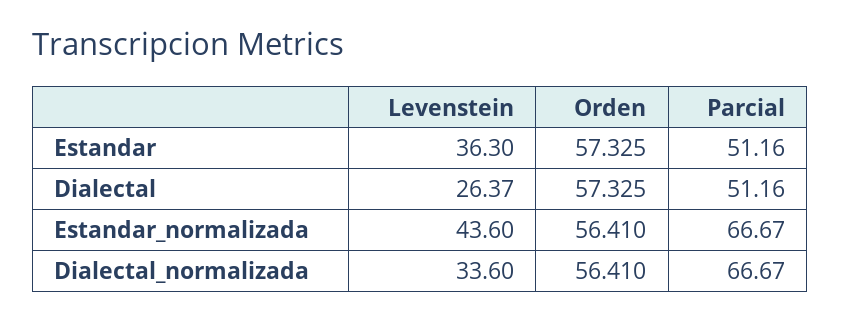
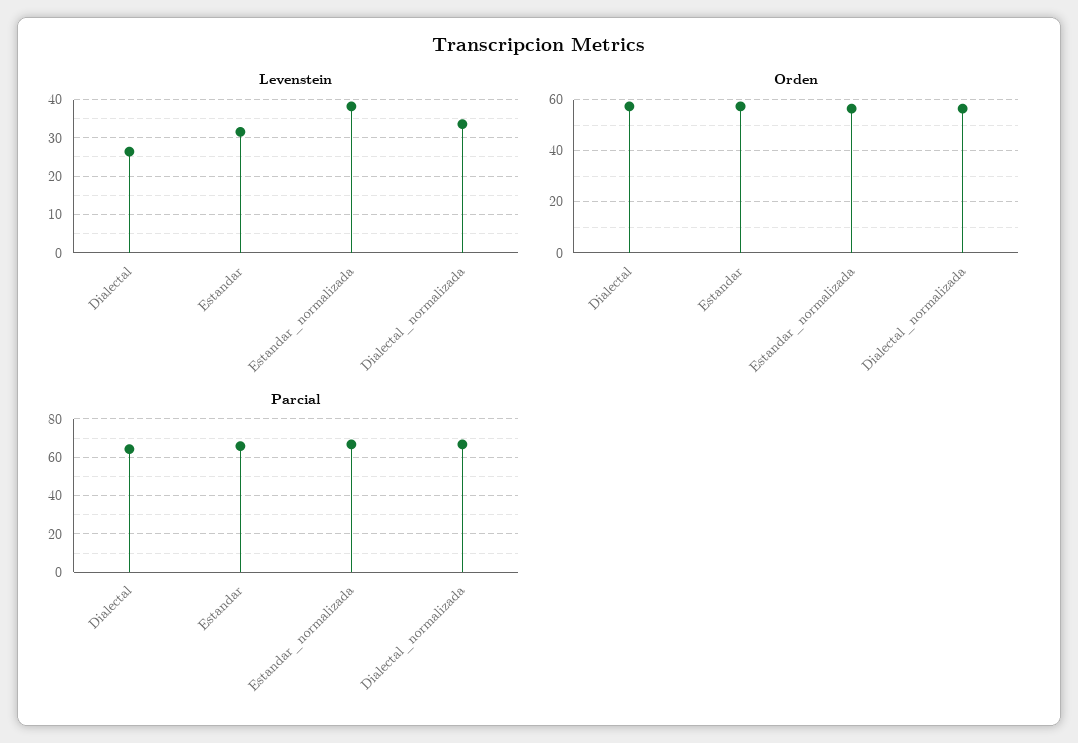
Levenstein, Estandar: 36.3 -> 32
Parcial, Estandar: 51.16 -> 65
Parcial, Dialectal: 51.16 -> 65
Levenstein, Estandar_normalizada: 43.6 -> 38

